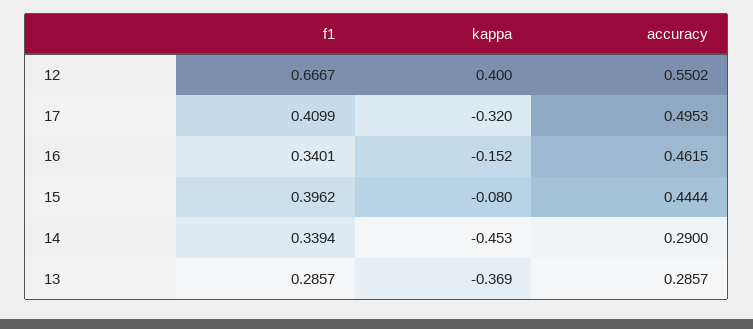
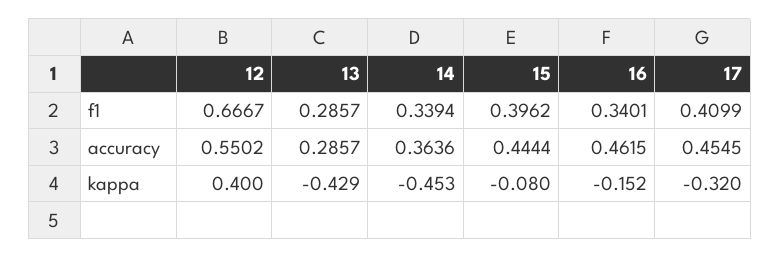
accuracy, 17: 0.4953 -> 0.4545
accuracy, 14: 0.29 -> 0.3636
kappa, 13: -0.369 -> -0.429

